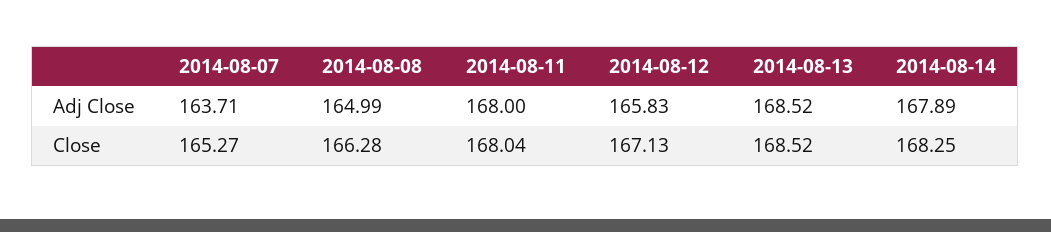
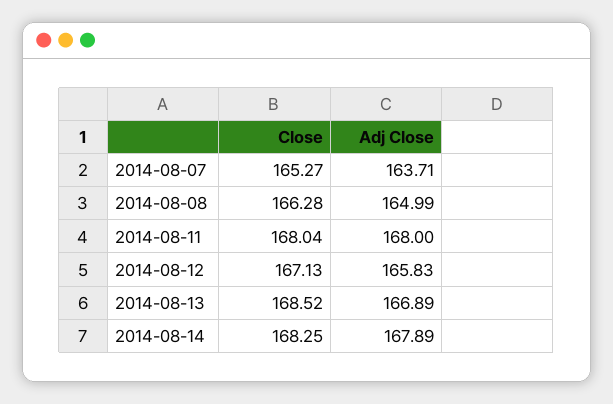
2014-08-13, Adj Close: 168.52 -> 166.89

